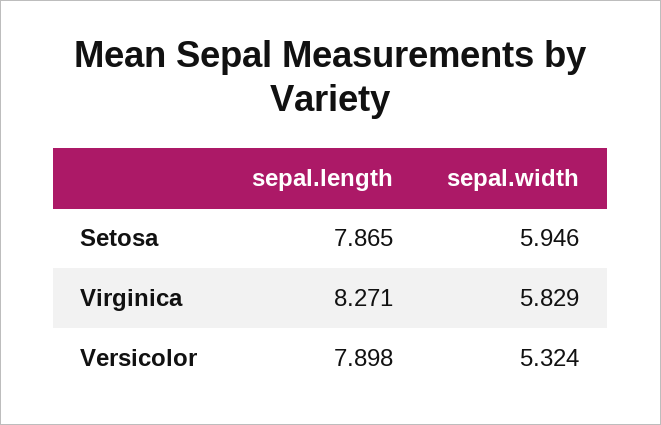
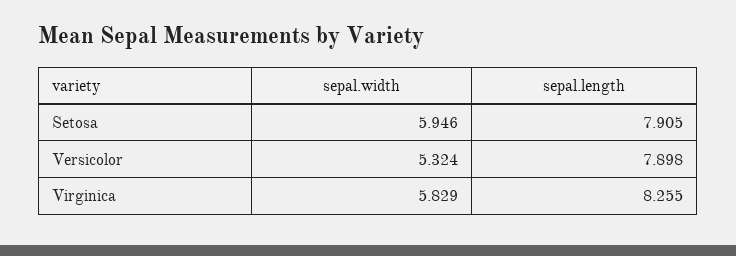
sepal.length, Setosa: 7.865 -> 7.905
sepal.length, Virginica: 8.271 -> 8.255

